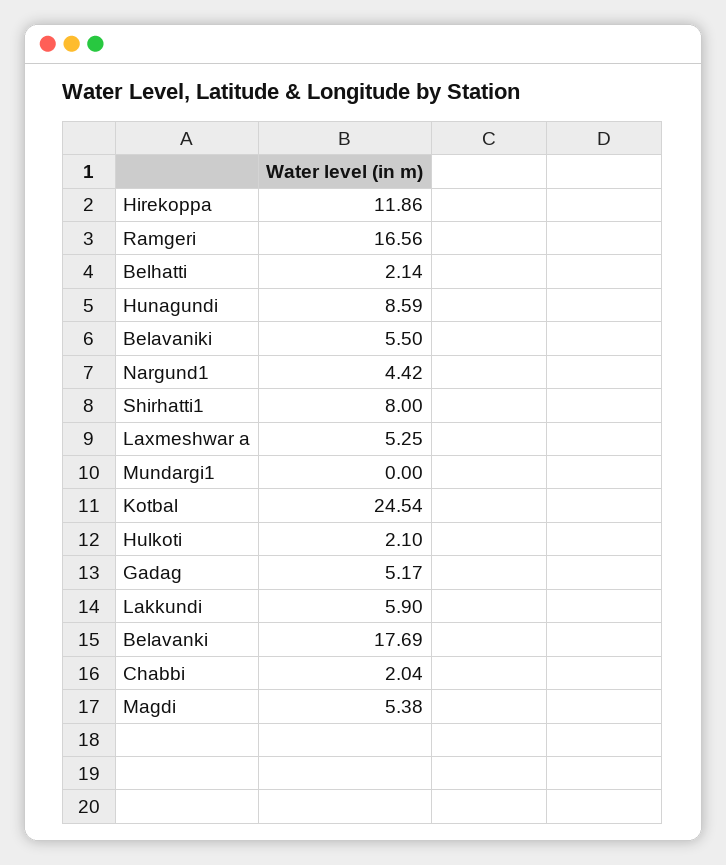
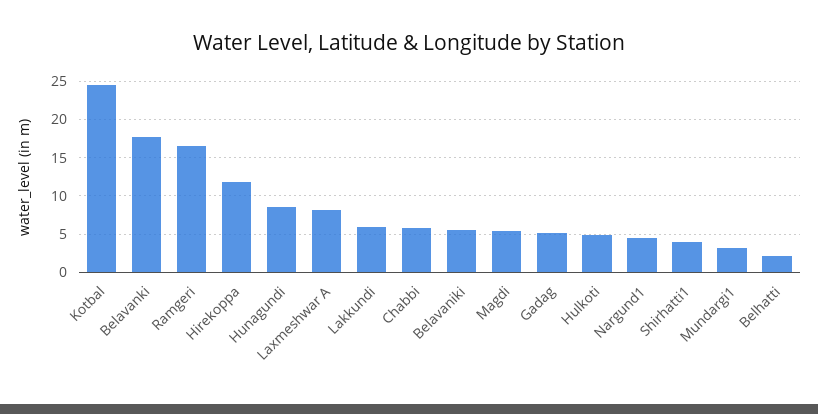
Shirhatti1: 8 -> 4
Laxmeshwar a: 5.25 -> 8
Mundargi1: 0 -> 3
Hulkoti: 2.1 -> 5
Chabbi: 2.04 -> 6

